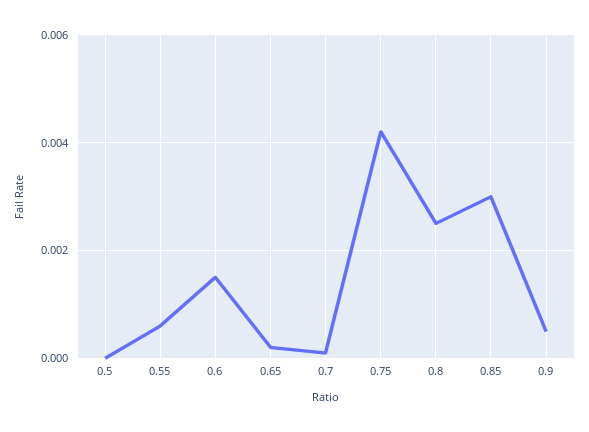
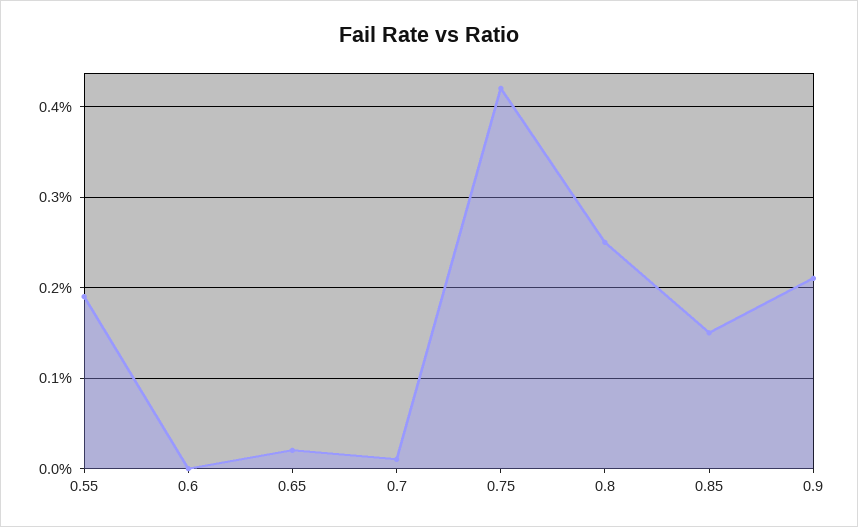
0.5: 0 -> none
0.55: 0.0005 -> 0.0019
0.6: 0.0015 -> 0
0.85: 0.003 -> 0.0015
0.9: 0.0005 -> 0.0021

